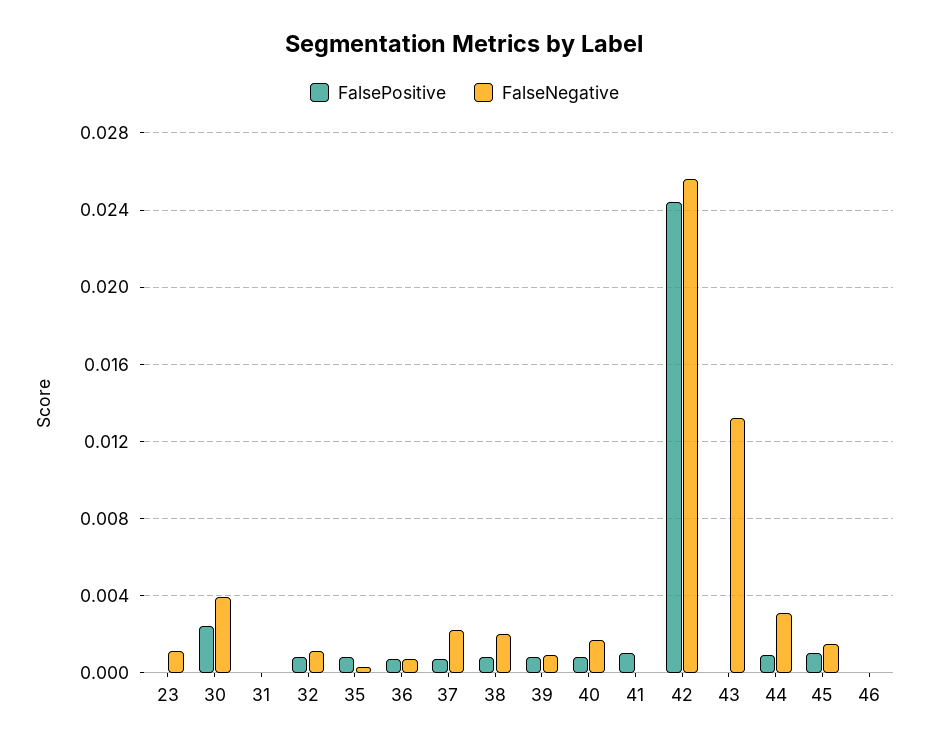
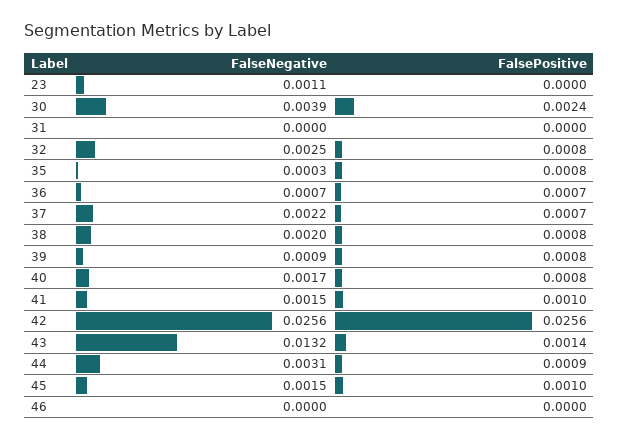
FalseNegative, 32: 0.001 -> 0.0025
FalseNegative, 41: 0 -> 0.0015
FalsePositive, 42: 0.0245 -> 0.0256
FalsePositive, 43: 0 -> 0.0014

